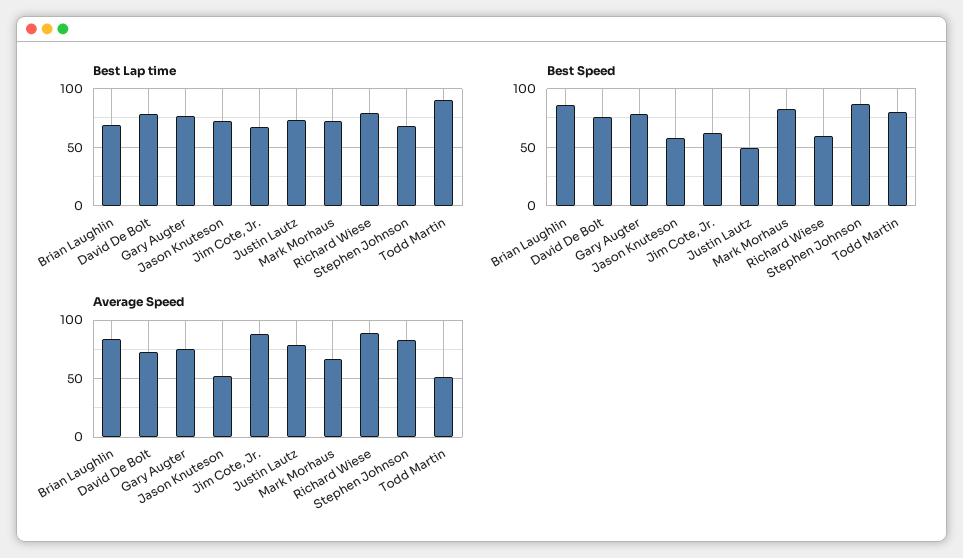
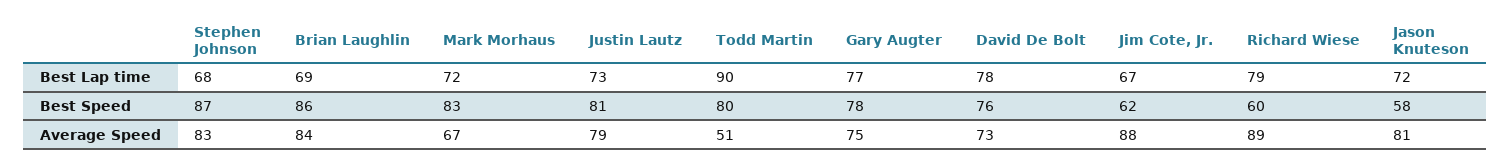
Best Speed, Justin Lautz: 50 -> 81
Average Speed, Jason Knuteson: 50 -> 81

